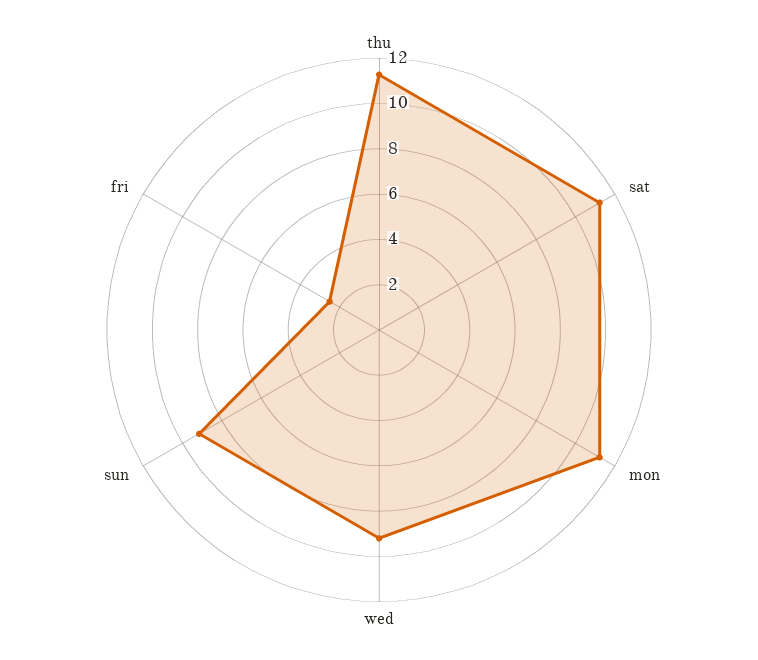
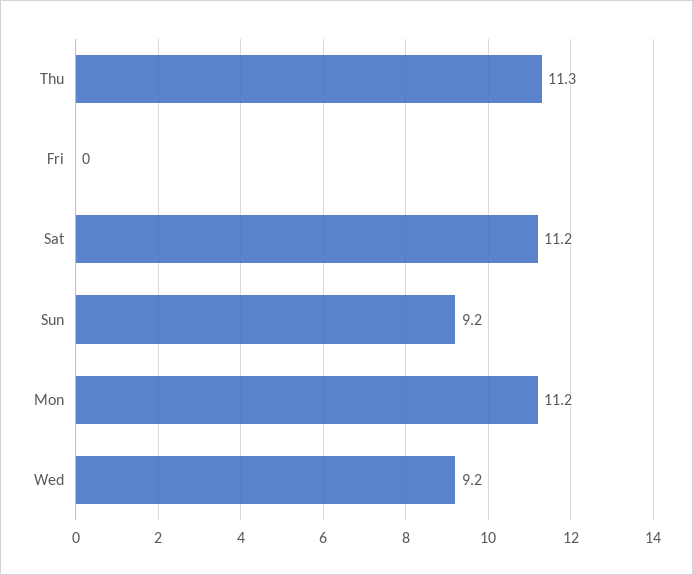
fri: 2.5 -> 0

